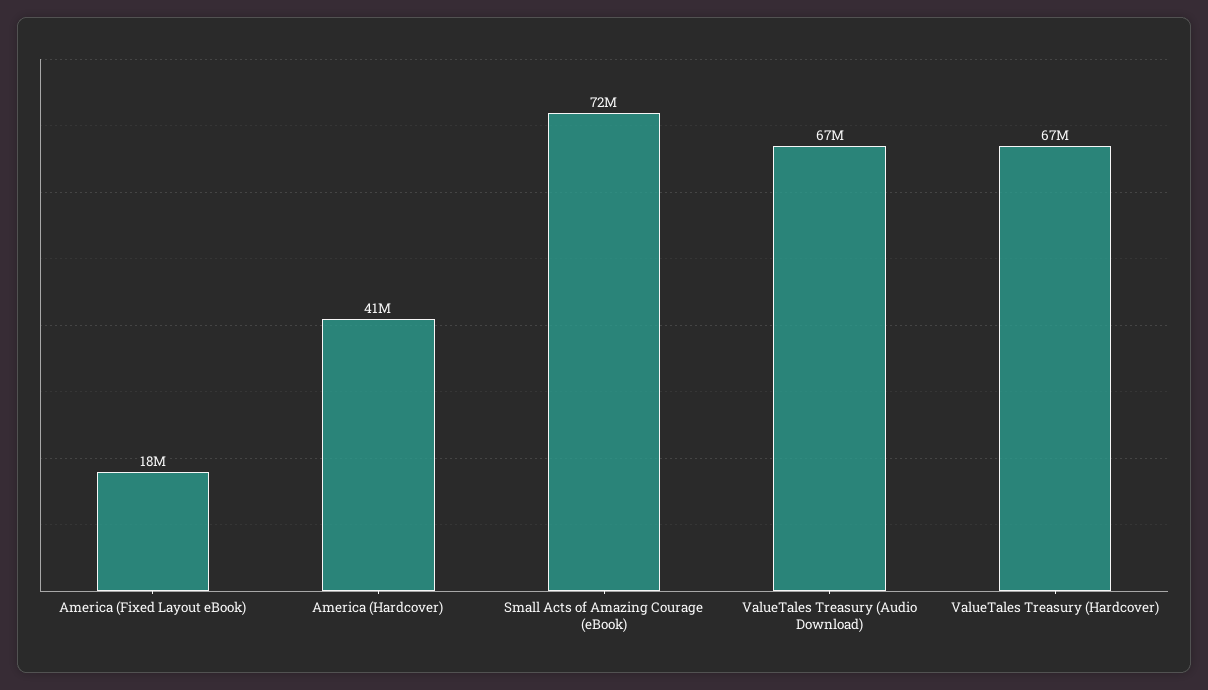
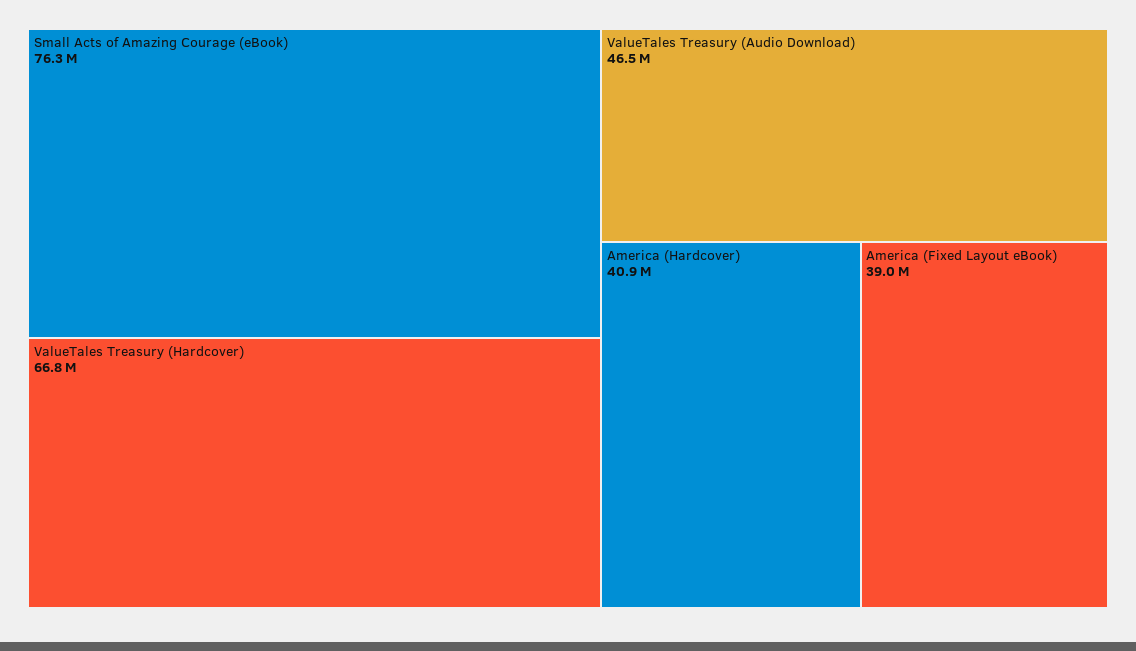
America (Fixed Layout eBook): 18000000 -> 39000000
Small Acts of Amazing Courage (eBook): 72000000 -> 76300000
ValueTales Treasury (Audio Download): 67000000 -> 46500000

